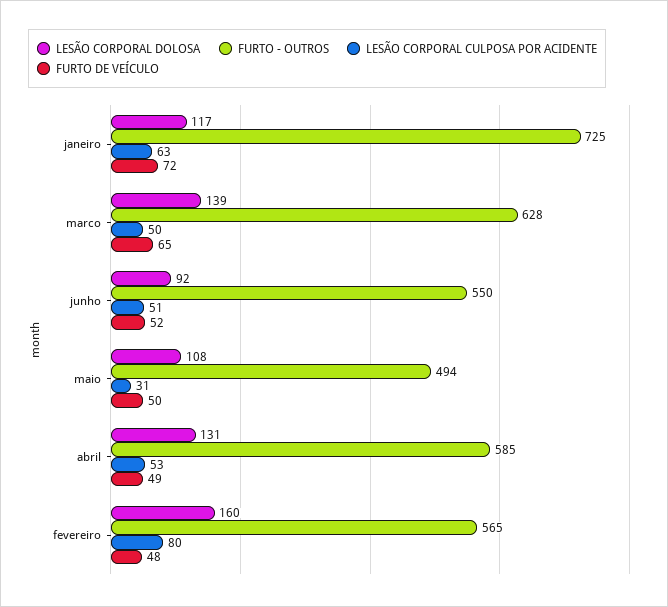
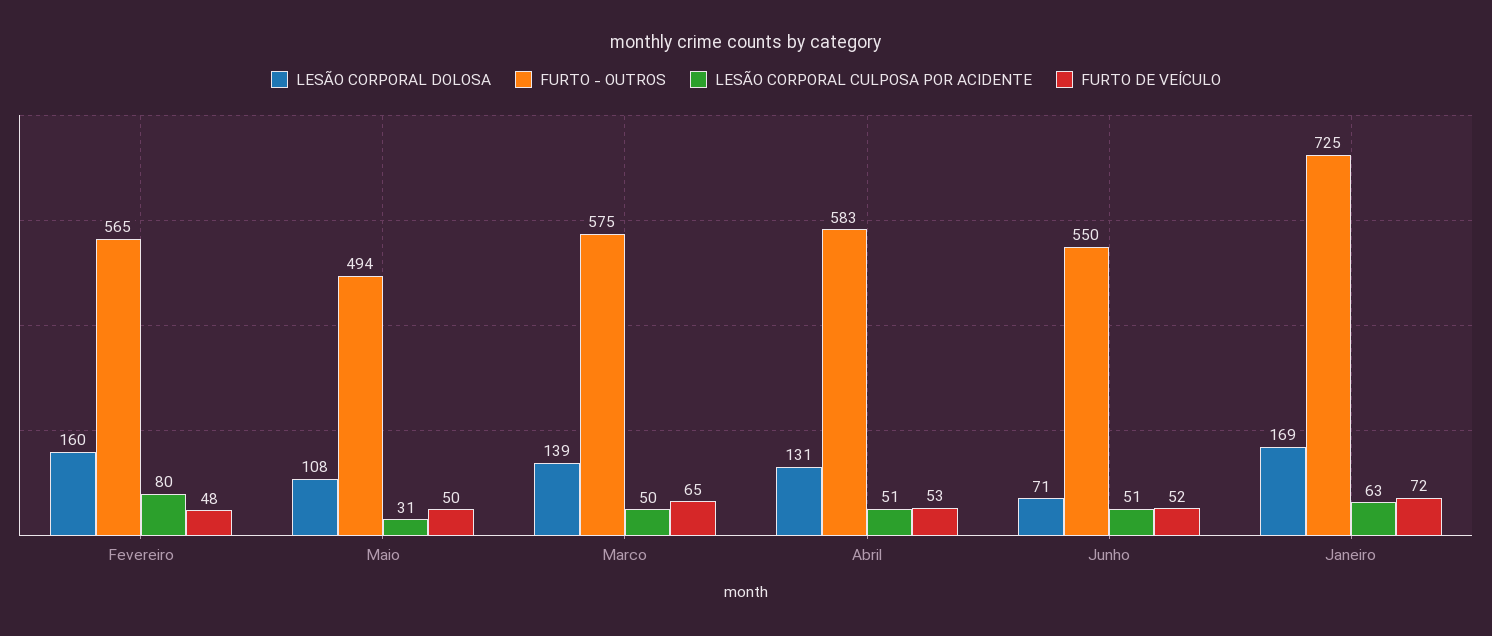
LESÃO CORPORAL DOLOSA, janeiro: 117 -> 169
FURTO - OUTROS, marco: 628 -> 575
LESÃO CORPORAL DOLOSA, junho: 92 -> 71
FURTO - OUTROS, abril: 585 -> 583
LESÃO CORPORAL CULPOSA POR ACIDENTE, abril: 53 -> 51
FURTO DE VEÍCULO, abril: 49 -> 53

